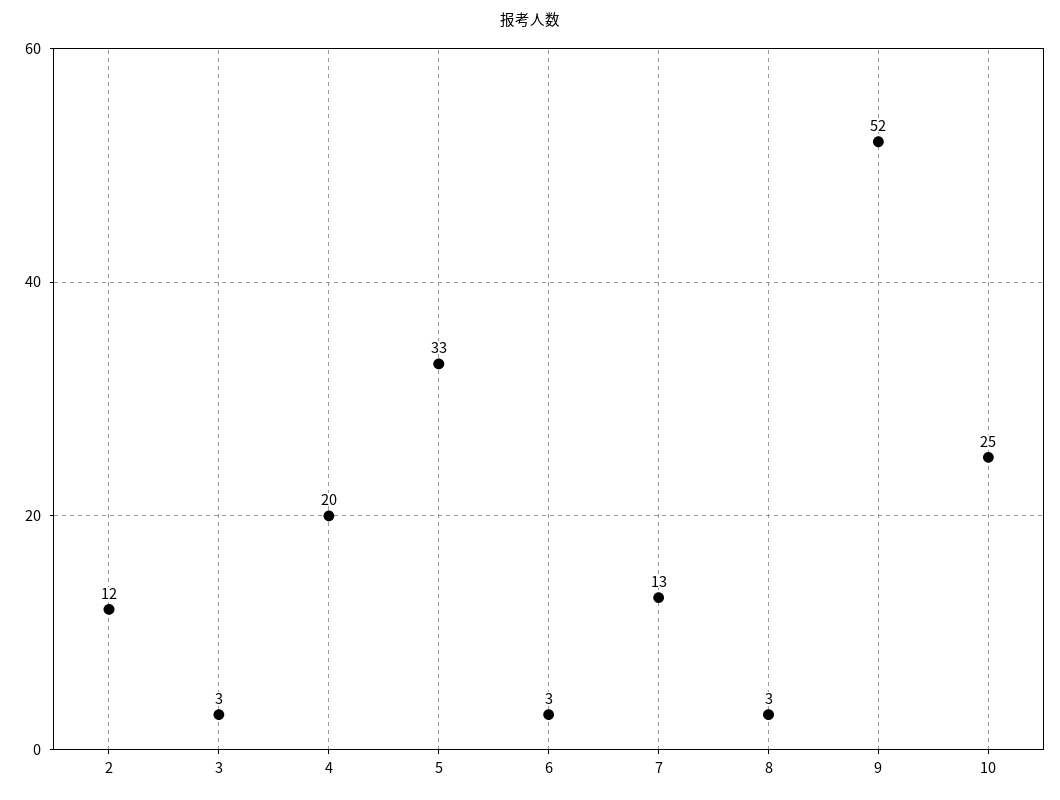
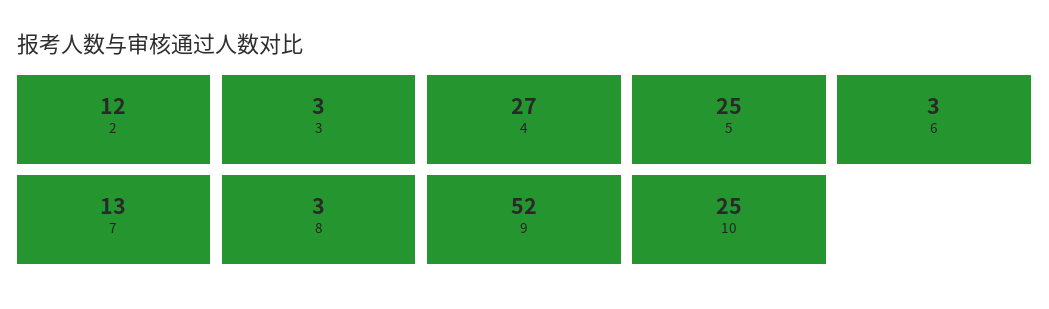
4: 20 -> 27
5: 33 -> 25

